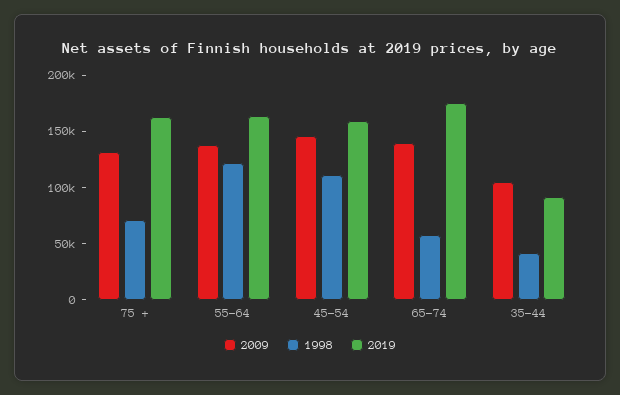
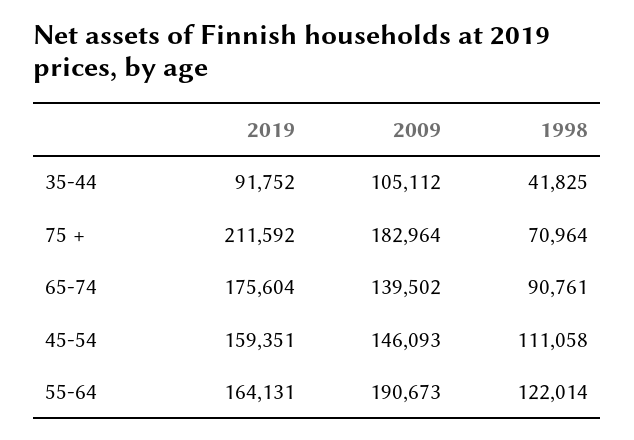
2009, 75 +: 130000 -> 182964
2019, 75 +: 160000 -> 211592
2009, 55-64: 140000 -> 190673
1998, 65-74: 60000 -> 90761

